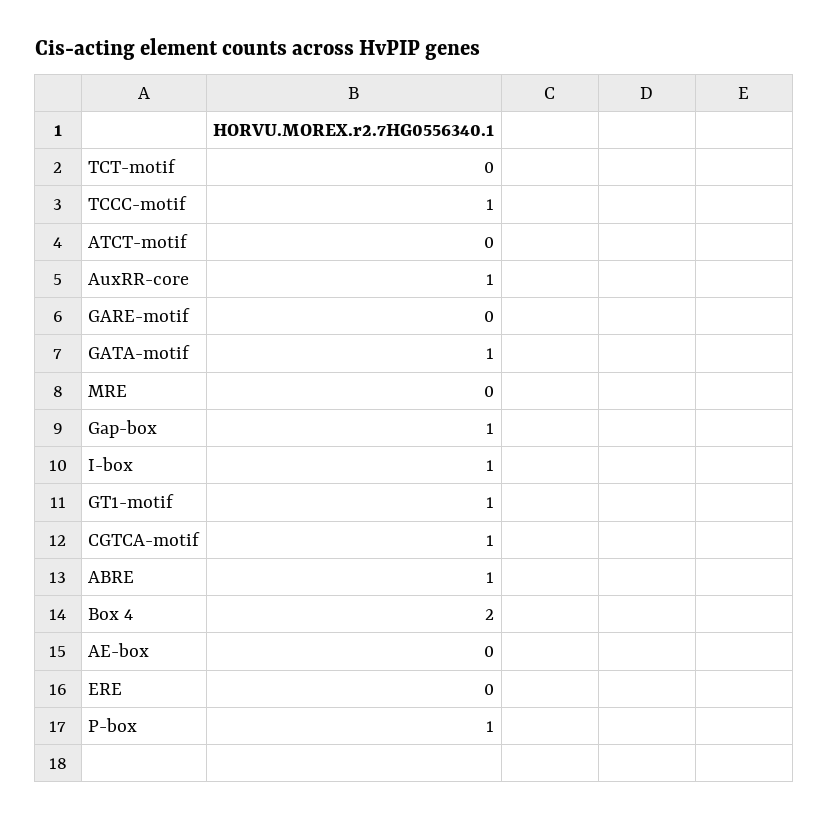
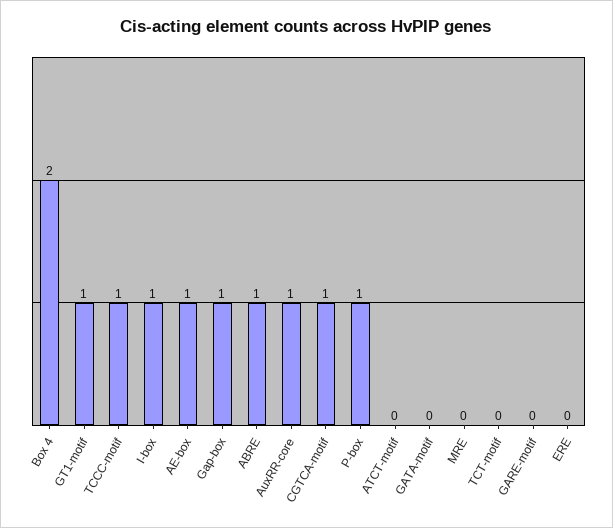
GATA-motif: 1 -> 0
AE-box: 0 -> 1

